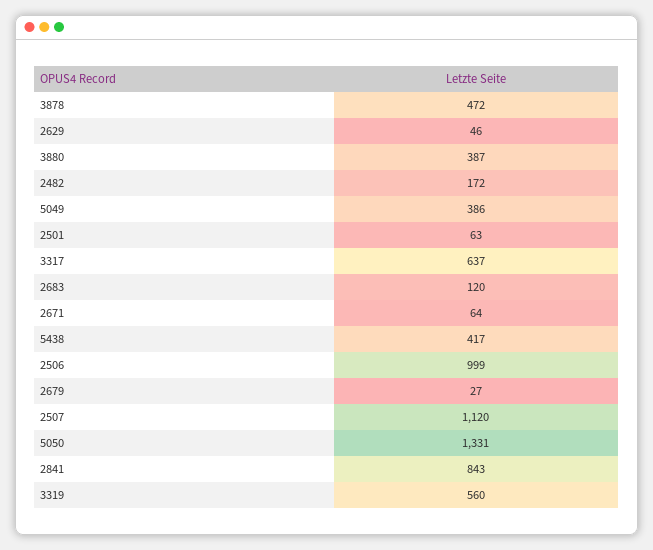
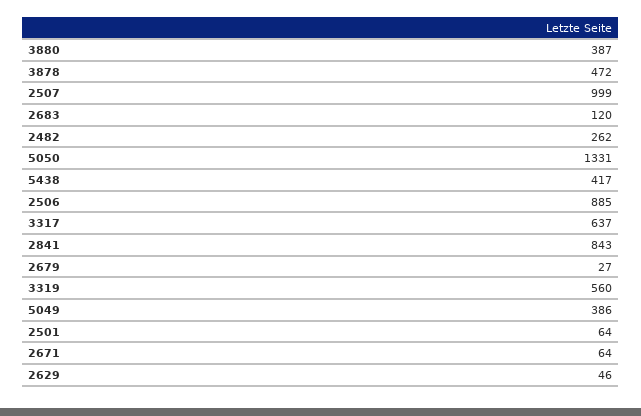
2482: 172 -> 262
2501: 63 -> 64
2506: 999 -> 885
2507: 1120 -> 999

